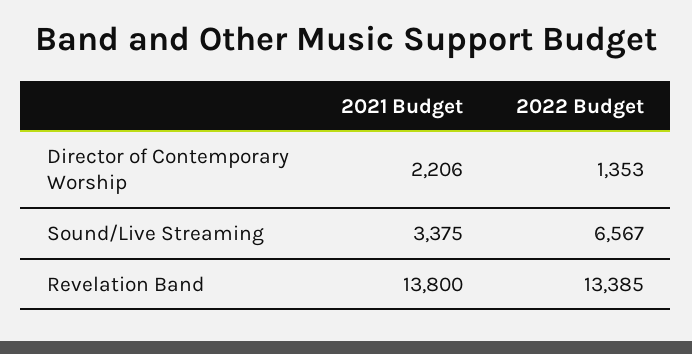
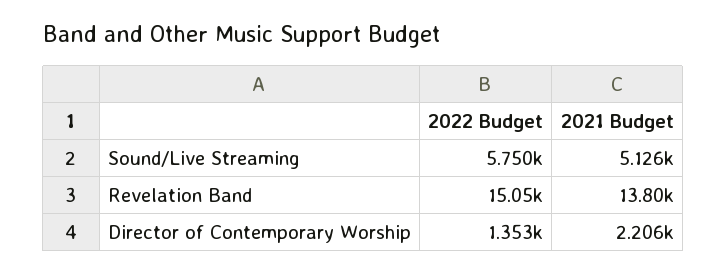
2021 Budget, Sound/Live Streaming: 3375 -> 5126
2022 Budget, Sound/Live Streaming: 6567 -> 5750
2022 Budget, Revelation Band: 13385 -> 15050

